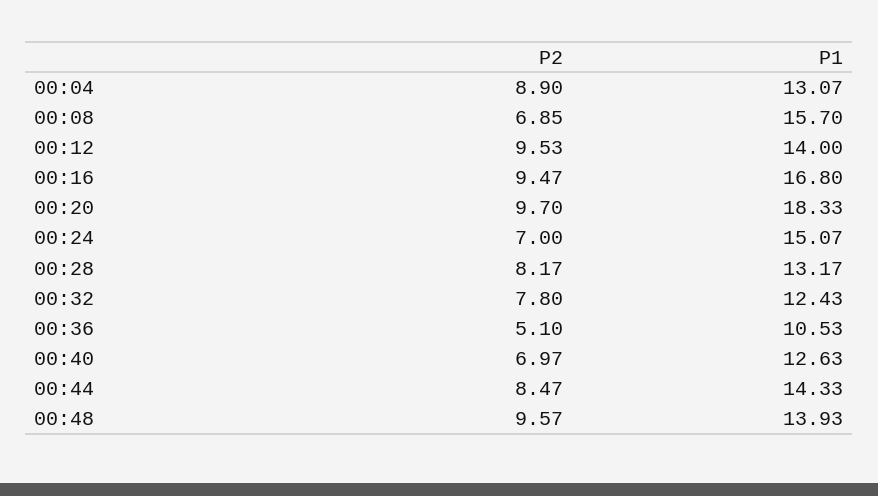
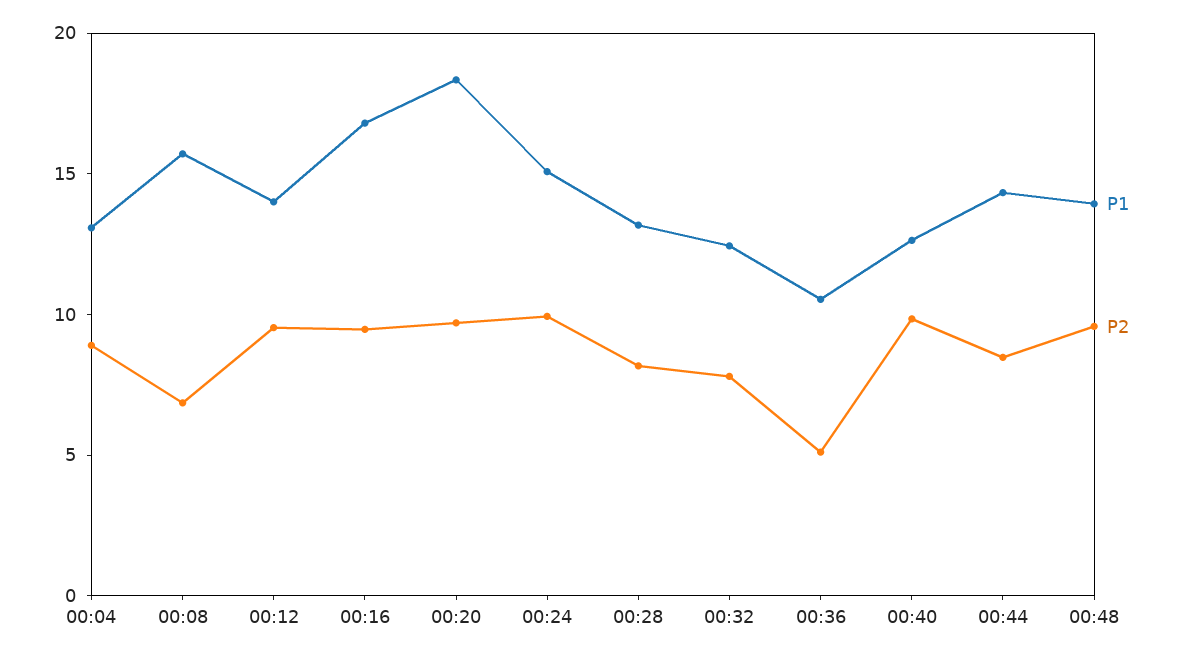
P2, 00:24: 7 -> 10
P2, 00:40: 6.97 -> 10

